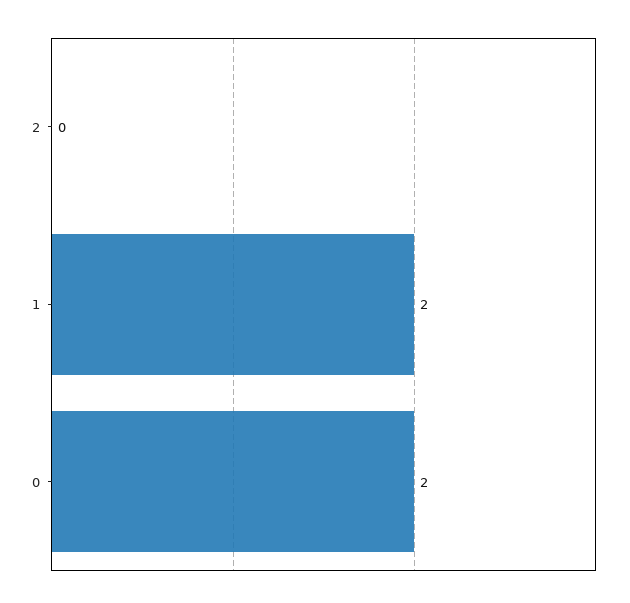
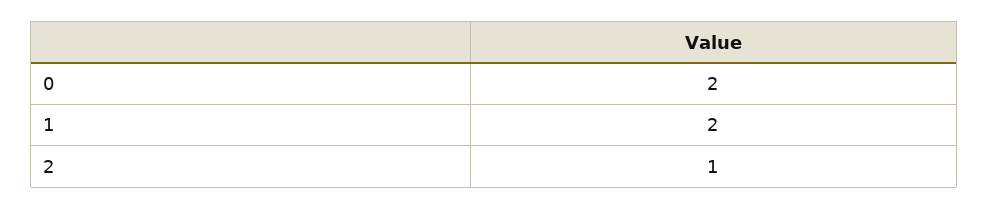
2: 0 -> 1

